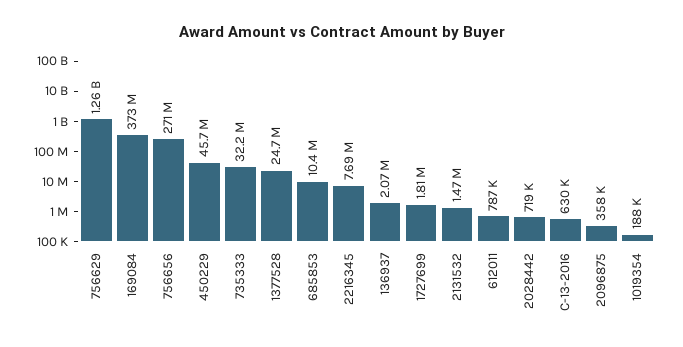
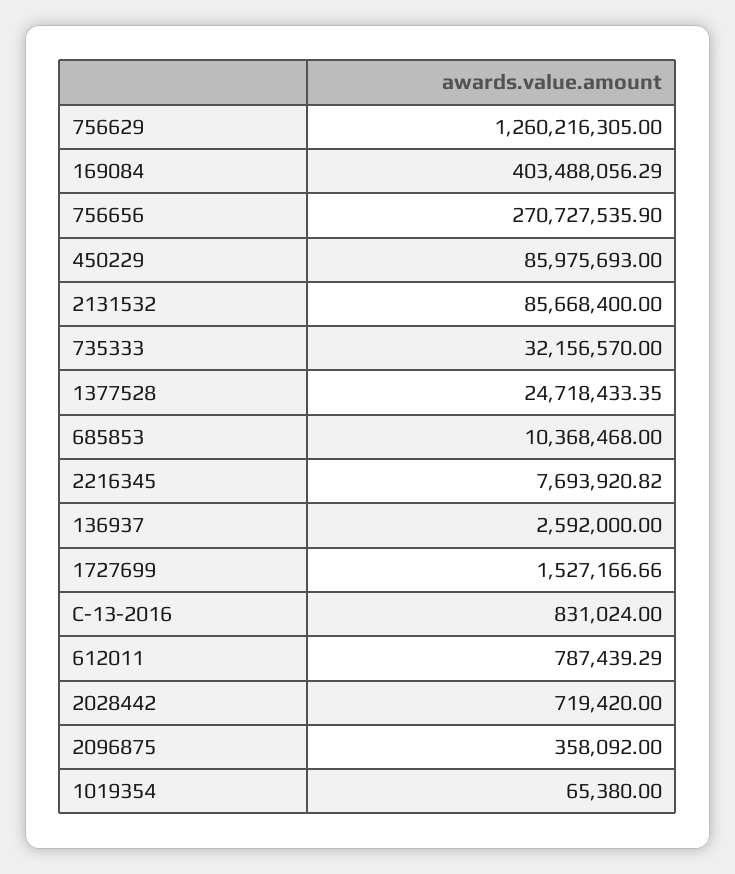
169084: 373000000 -> 403488056.29
450229: 45700000 -> 85975693
136937: 2070000 -> 2592000
1727699: 1810000 -> 1527166.66
2131532: 1470000 -> 85668400
C-13-2016: 630000 -> 831024
1019354: 188000 -> 65380

